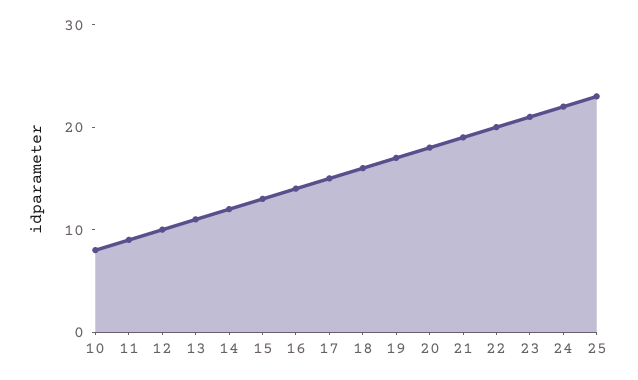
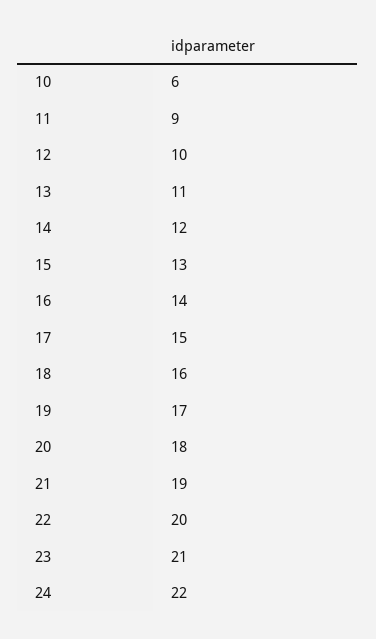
10: 8 -> 6
25: 23 -> none

